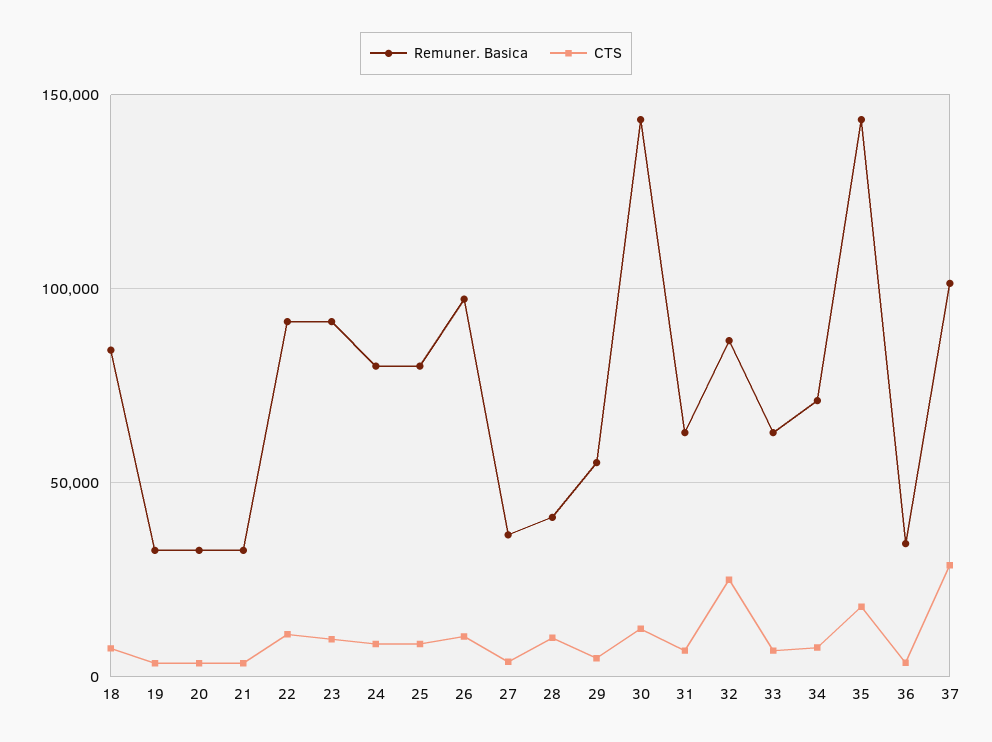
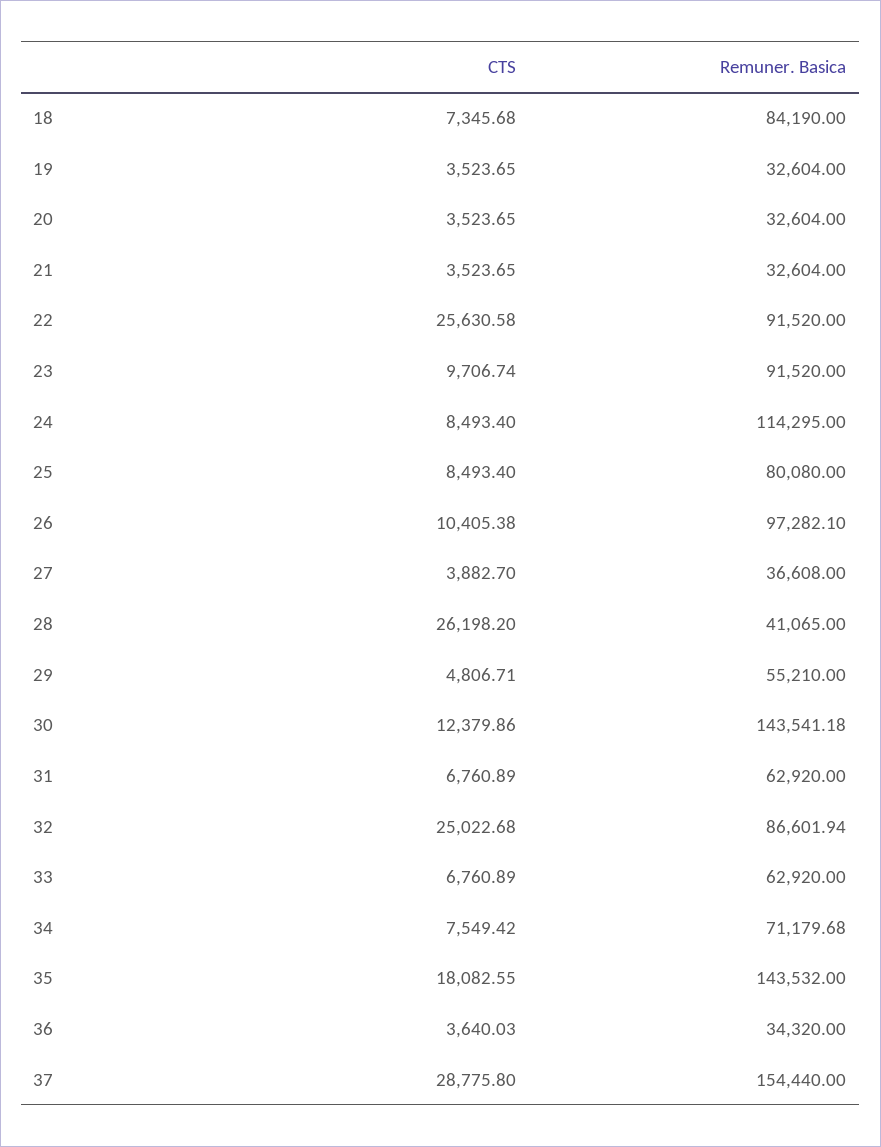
CTS, 22: 10000 -> 25630.58
Remuner. Basica, 24: 80000 -> 114295
CTS, 28: 10000 -> 26198.2
Remuner. Basica, 37: 100000 -> 154440

